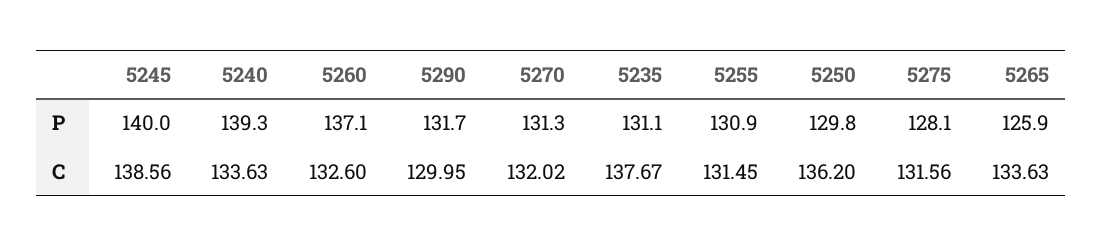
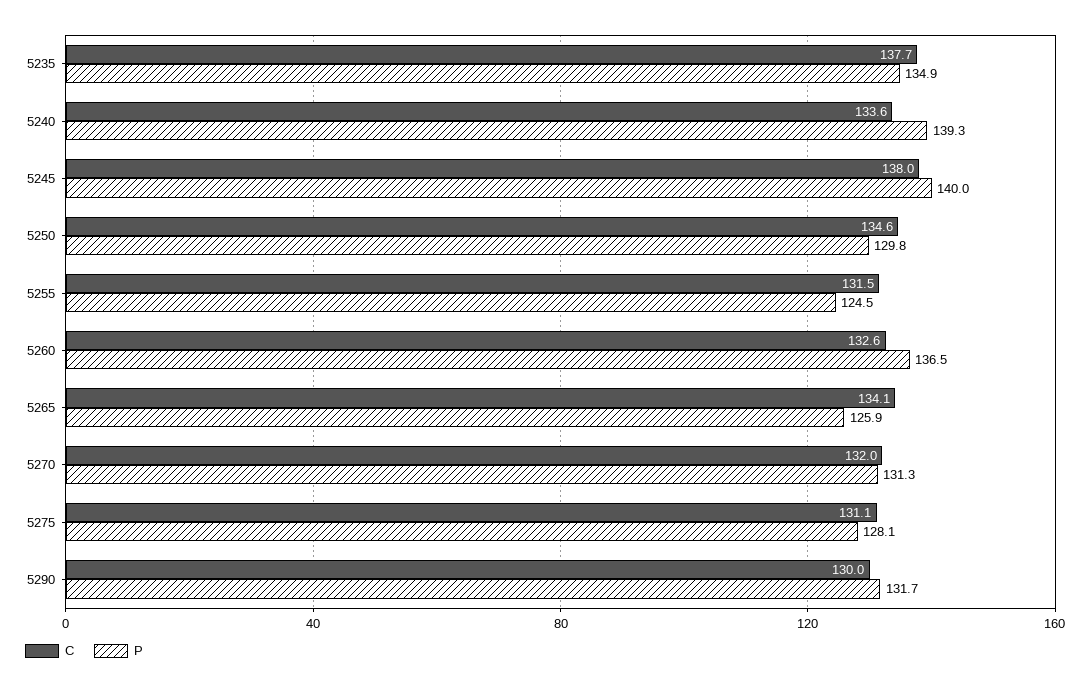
P, 5260: 137.1 -> 136.5
P, 5235: 131.1 -> 134.9
P, 5255: 130.9 -> 124.5
C, 5245: 138.56 -> 138
C, 5250: 136.2 -> 134.6
C, 5275: 131.56 -> 131.1
C, 5265: 133.63 -> 134.1

